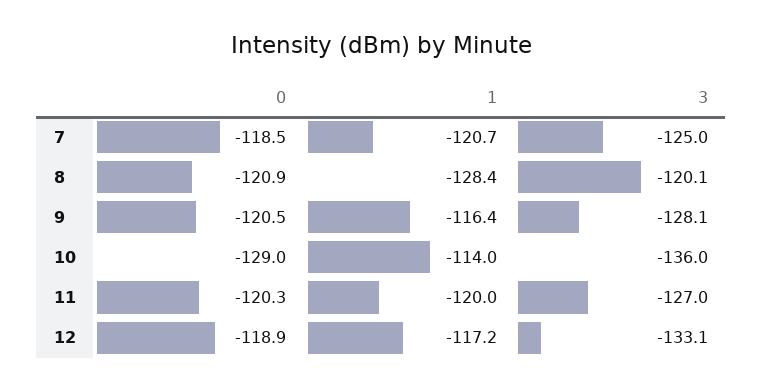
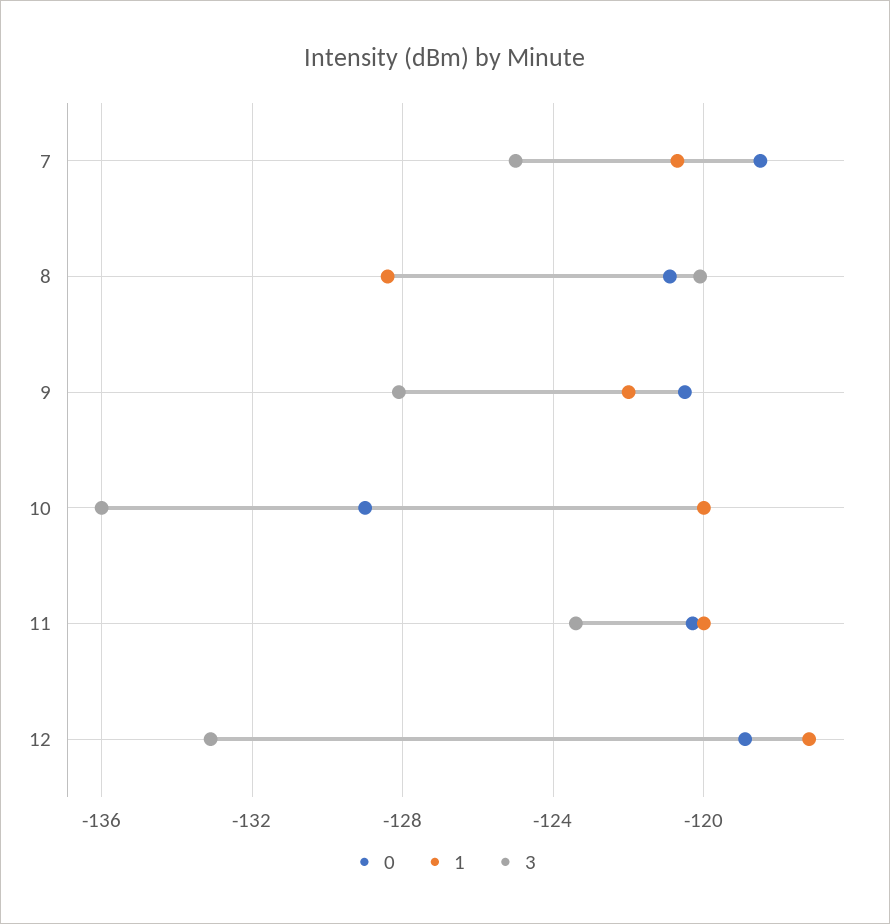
1, 9: -116.4 -> -122
1, 10: -114 -> -120
3, 11: -127 -> -123.5

